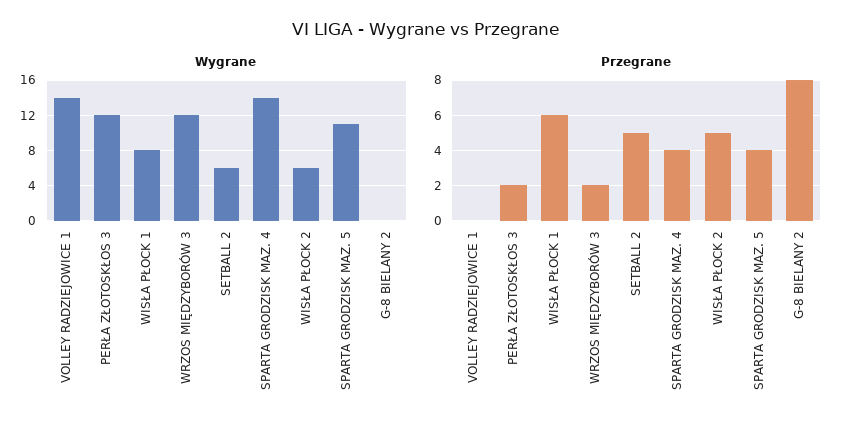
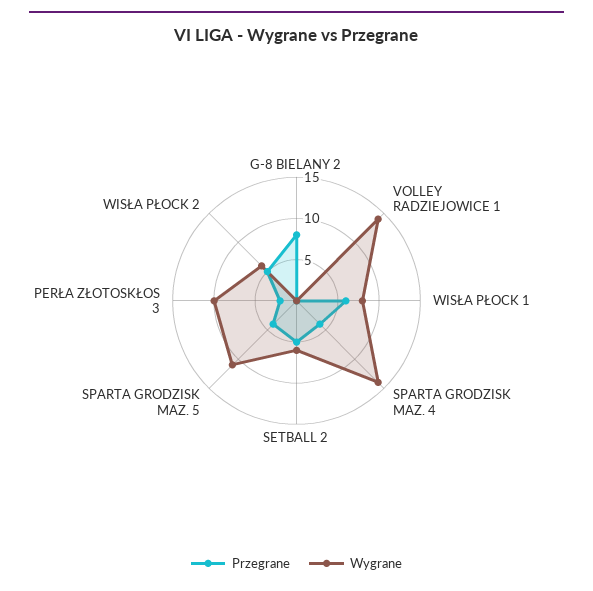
Wygrane, PERŁA ZŁOTOSKŁOS 3: 12 -> 10
Wygrane, WRZOS MIĘDZYBORÓW 3: 12 -> none
Przegrane, WRZOS MIĘDZYBORÓW 3: 2 -> none

